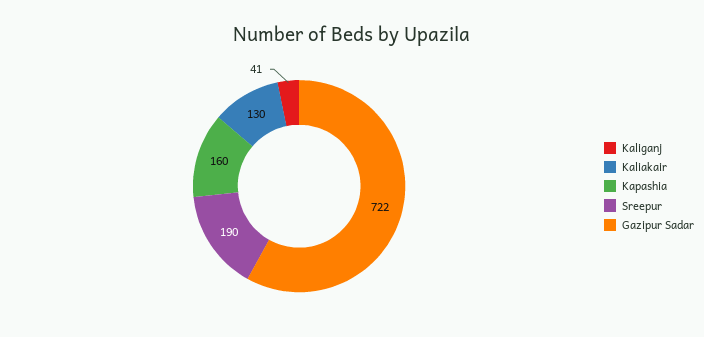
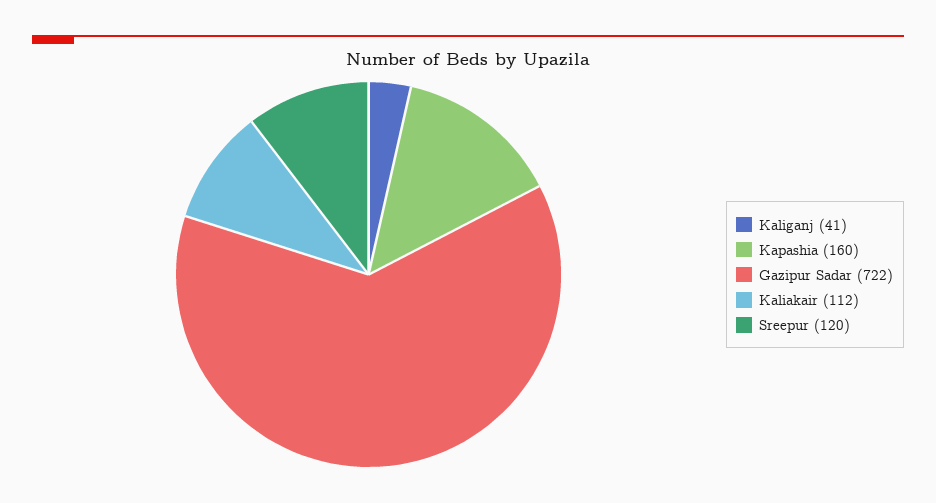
Kaliakair: 130 -> 112
Sreepur: 190 -> 120

